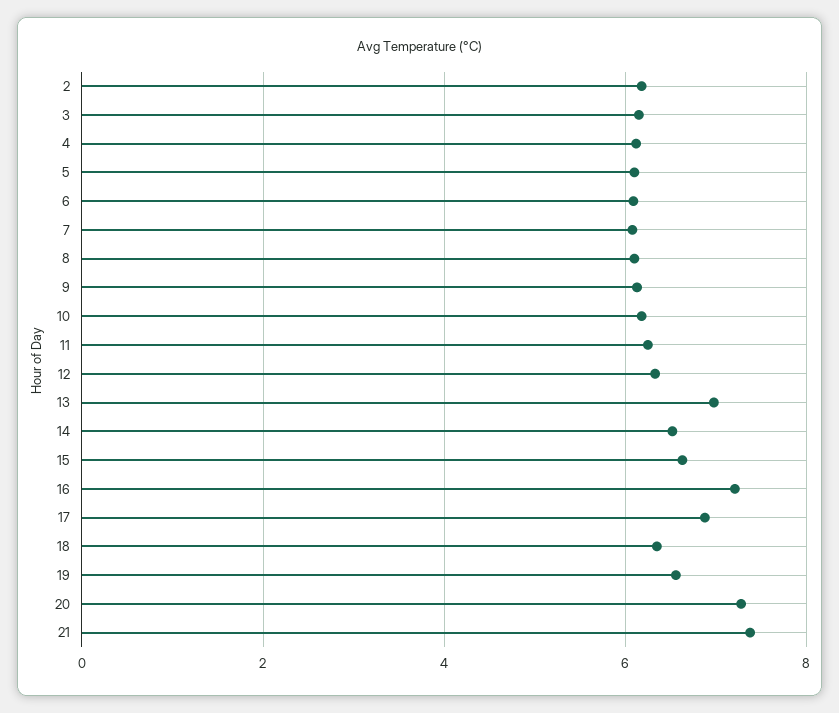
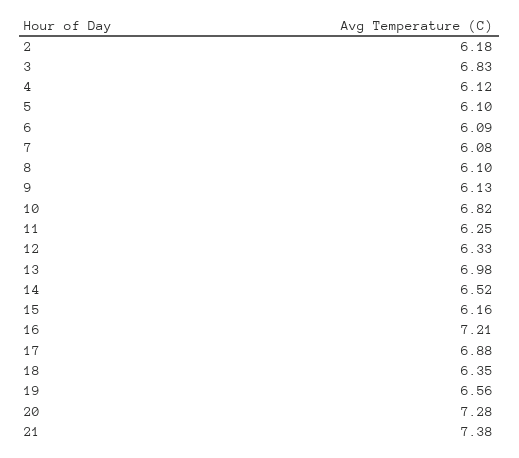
3: 6.2 -> 6.83
10: 6.2 -> 6.82
15: 6.6 -> 6.16

